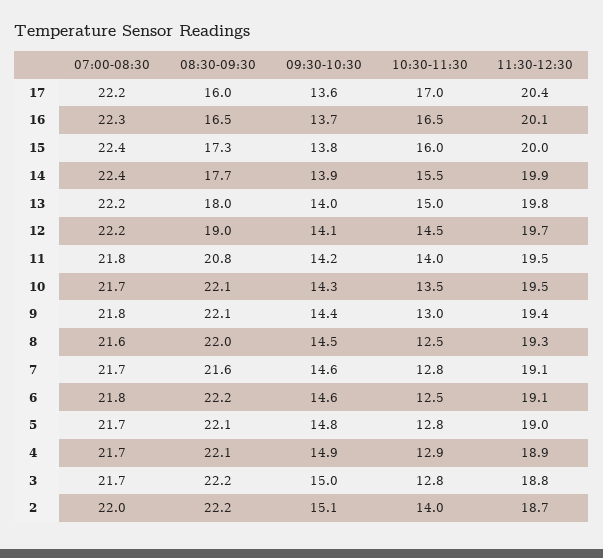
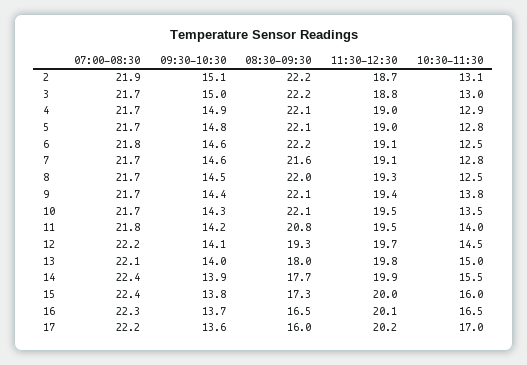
11:30-12:30, 17: 20.4 -> 20.2
07:00-08:30, 13: 22.2 -> 22.1
08:30-09:30, 12: 19 -> 19.3
07:00-08:30, 9: 21.8 -> 21.7
10:30-11:30, 9: 13 -> 13.8
07:00-08:30, 8: 21.6 -> 21.7
11:30-12:30, 4: 18.9 -> 19
10:30-11:30, 3: 12.8 -> 13
07:00-08:30, 2: 22 -> 21.9
10:30-11:30, 2: 14 -> 13.1

